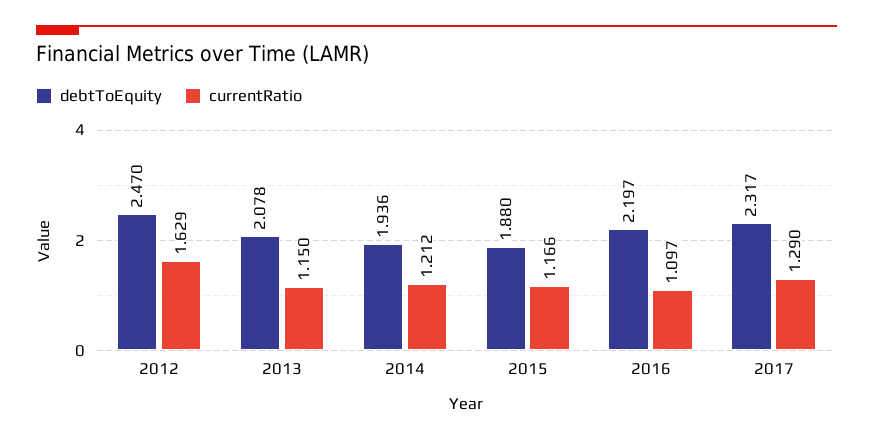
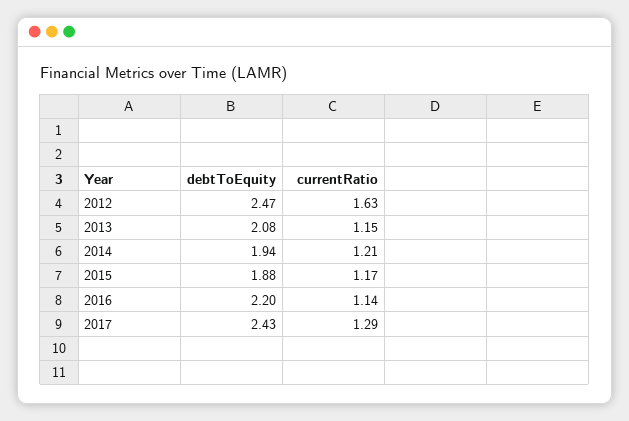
currentRatio, 2016: 1.097 -> 1.14
debtToEquity, 2017: 2.317 -> 2.43

